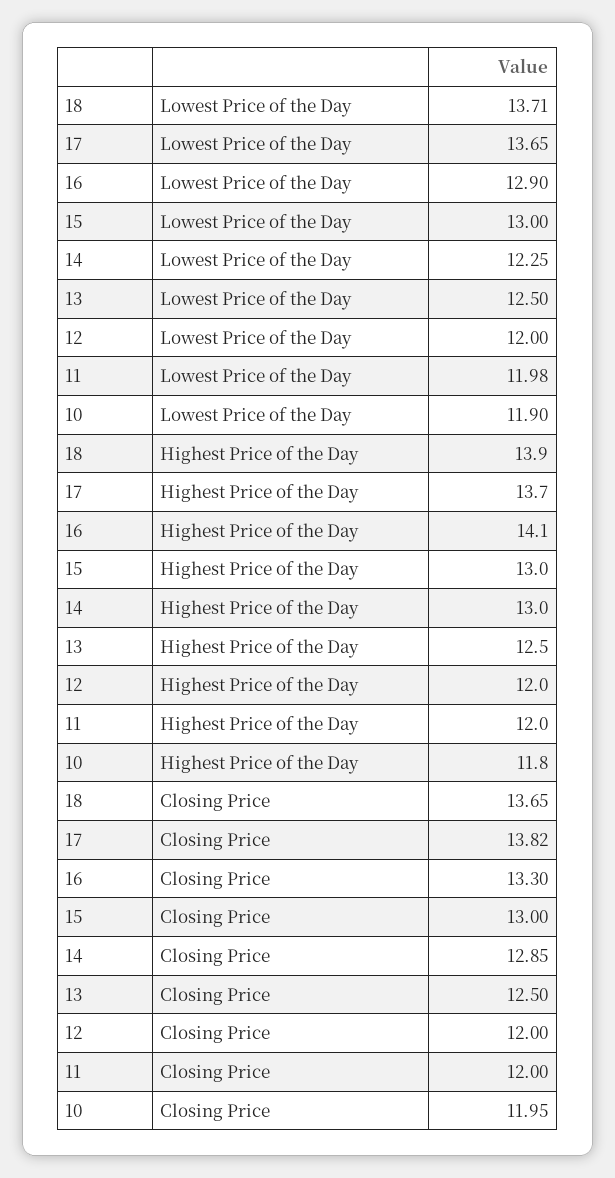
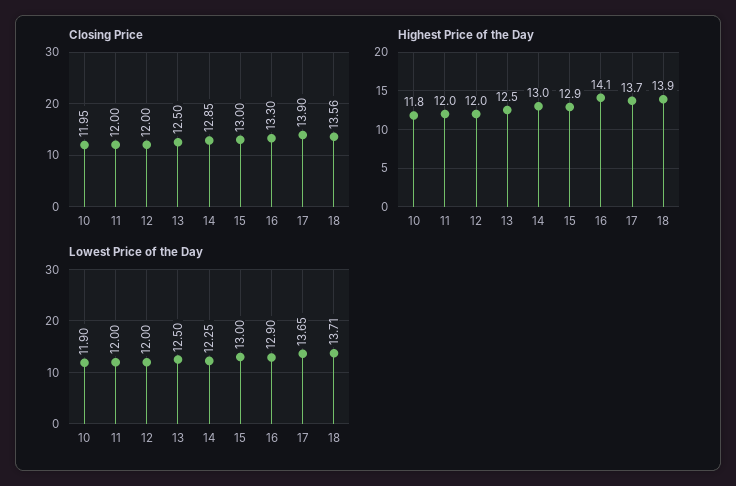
Lowest Price of the Day, 11: 11.98 -> 12
Highest Price of the Day, 15: 13 -> 12.9
Closing Price, 18: 13.65 -> 13.56
Closing Price, 17: 13.82 -> 13.9

